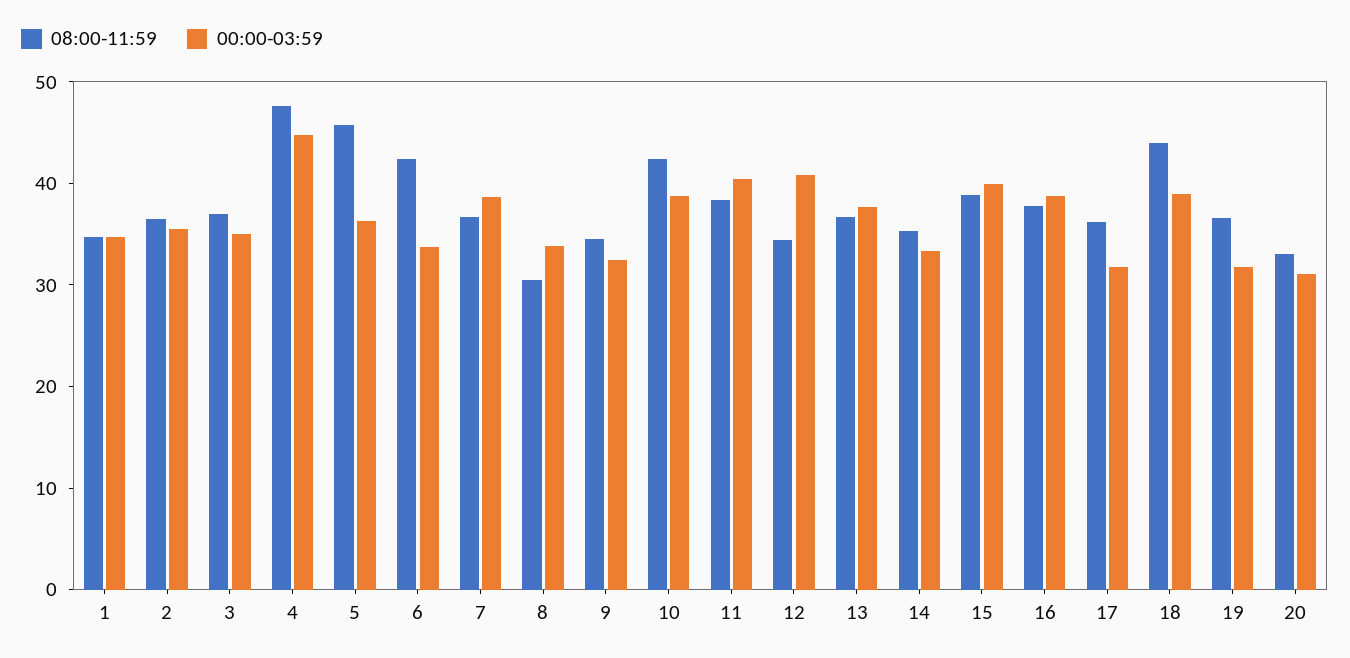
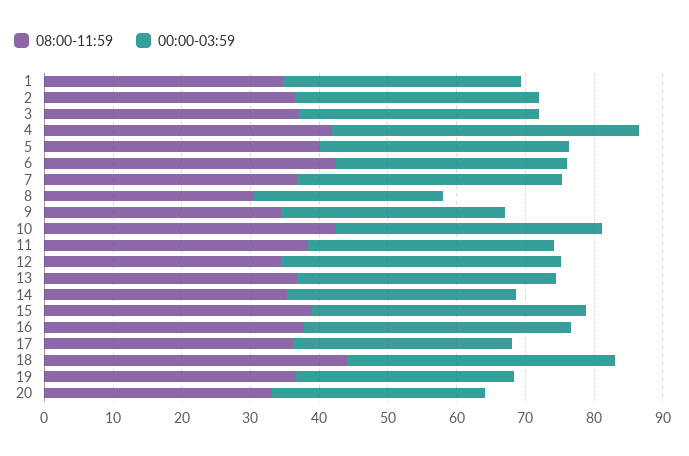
08:00-11:59, 4: 48 -> 42
08:00-11:59, 5: 46 -> 40
00:00-03:59, 8: 34 -> 28
00:00-03:59, 11: 40 -> 36

